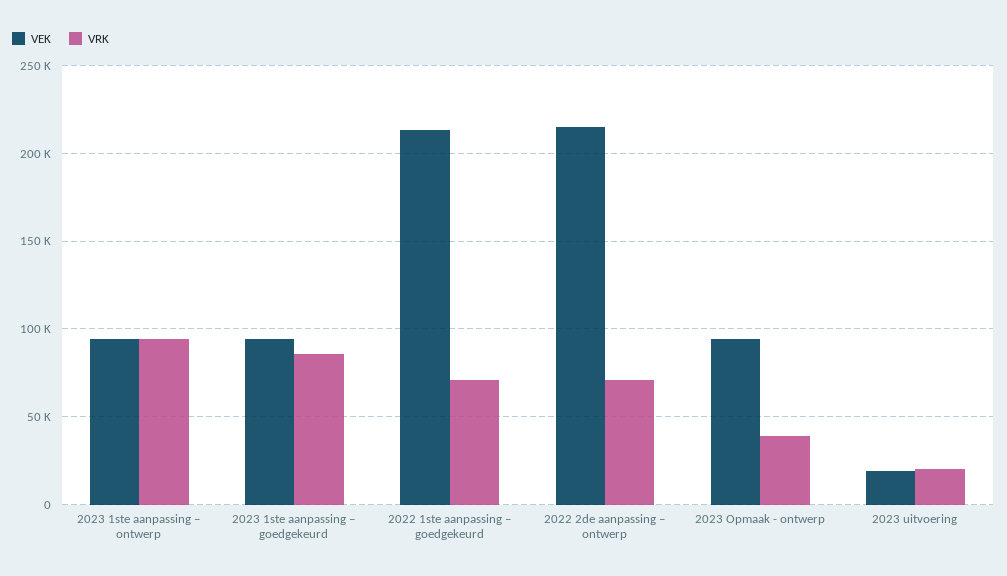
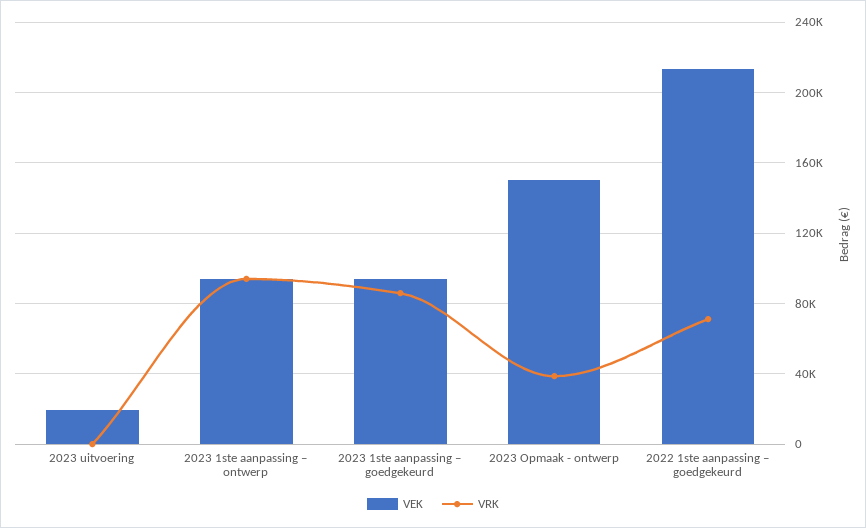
VEK, 2022 2de aanpassing – ontwerp: 215000 -> none
VRK, 2022 2de aanpassing – ontwerp: 70000 -> none
VEK, 2023 Opmaak - ontwerp: 95000 -> 150000
VRK, 2023 uitvoering: 20000 -> 0

